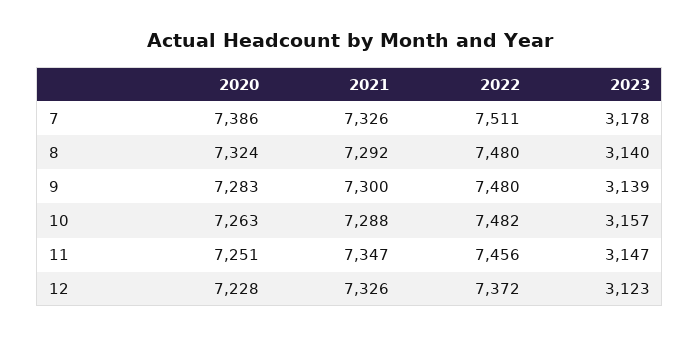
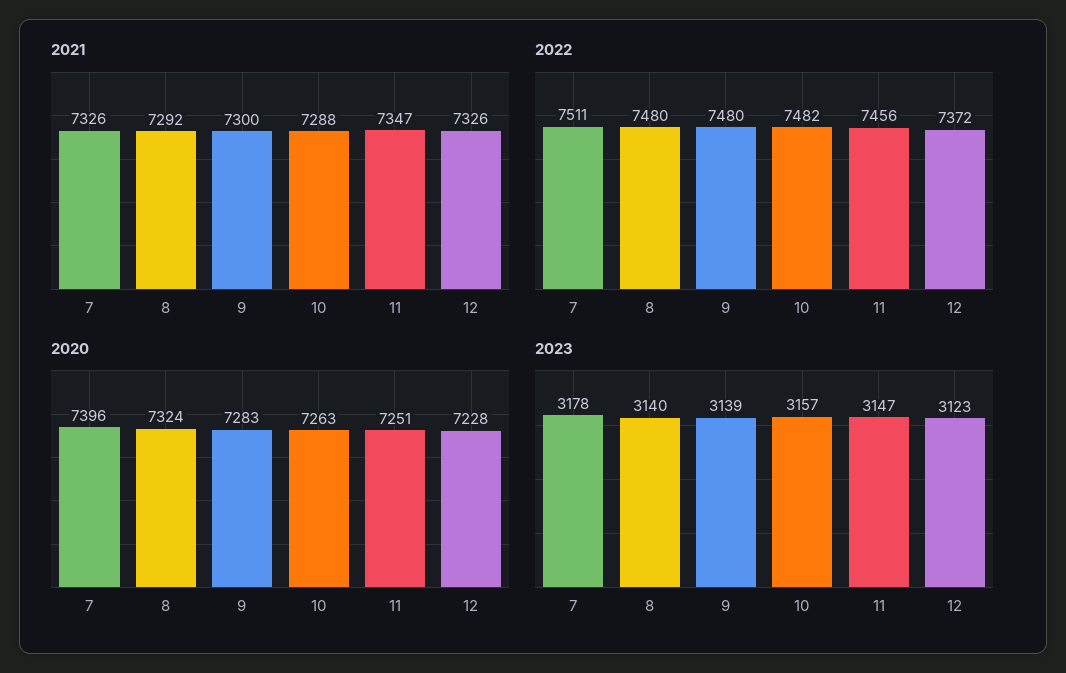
2020, 7: 7386 -> 7396

